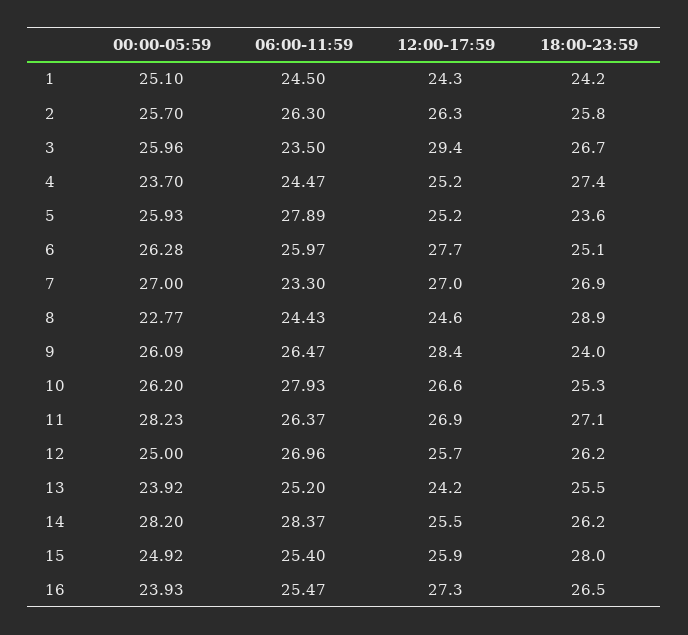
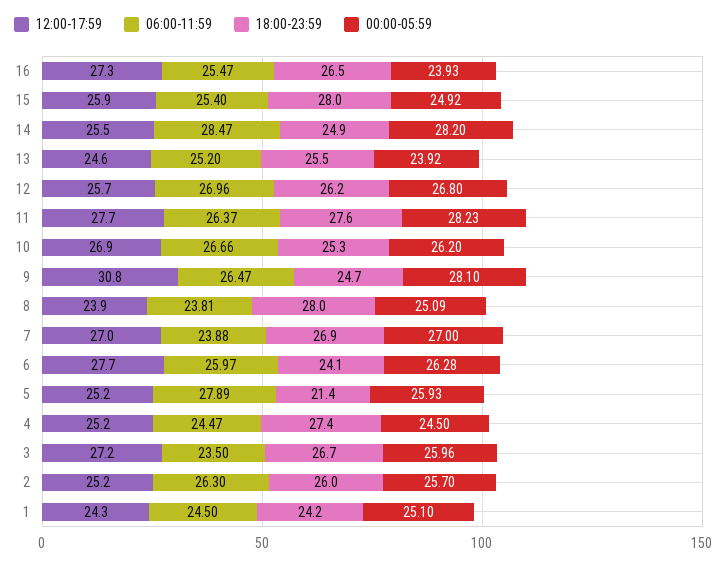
12:00-17:59, 2: 26.3 -> 25.2
18:00-23:59, 2: 25.8 -> 26
12:00-17:59, 3: 29.4 -> 27.2
00:00-05:59, 4: 23.7 -> 24.5
18:00-23:59, 5: 23.6 -> 21.4
18:00-23:59, 6: 25.1 -> 24.1
06:00-11:59, 7: 23.3 -> 23.88
00:00-05:59, 8: 22.77 -> 25.09
06:00-11:59, 8: 24.43 -> 23.81
12:00-17:59, 8: 24.6 -> 23.9
18:00-23:59, 8: 28.9 -> 28
00:00-05:59, 9: 26.09 -> 28.1
12:00-17:59, 9: 28.4 -> 30.8
18:00-23:59, 9: 24 -> 24.7
06:00-11:59, 10: 27.93 -> 26.66
12:00-17:59, 10: 26.6 -> 26.9
12:00-17:59, 11: 26.9 -> 27.7
18:00-23:59, 11: 27.1 -> 27.6
00:00-05:59, 12: 25 -> 26.8
12:00-17:59, 13: 24.2 -> 24.6
06:00-11:59, 14: 28.37 -> 28.47
18:00-23:59, 14: 26.2 -> 24.9

